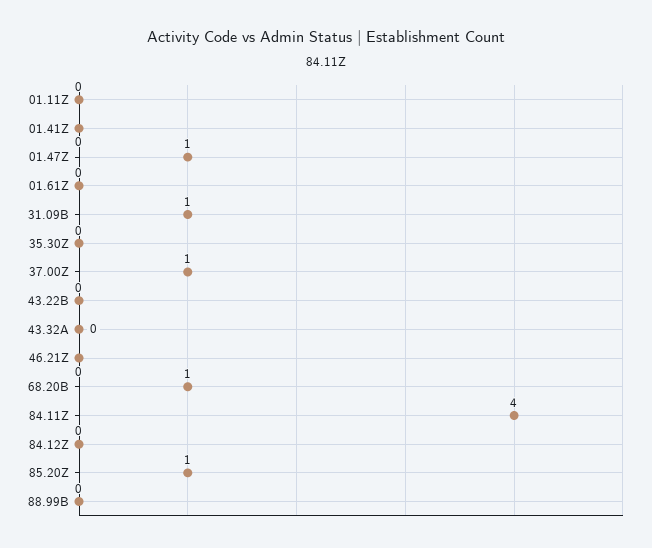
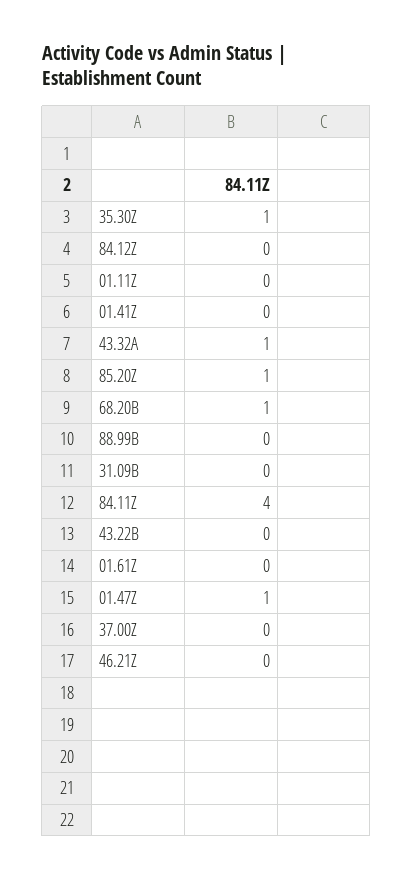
31.09B: 1 -> 0
35.30Z: 0 -> 1
37.00Z: 1 -> 0
43.32A: 0 -> 1

